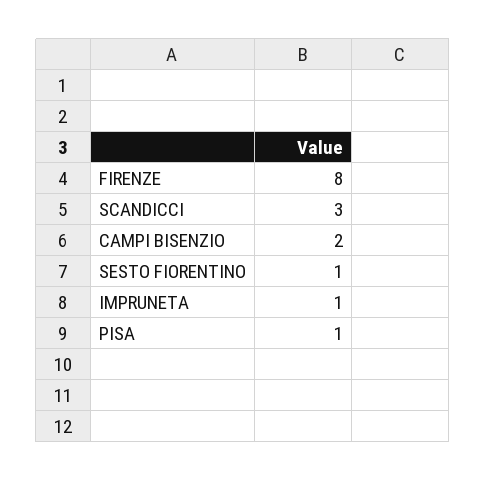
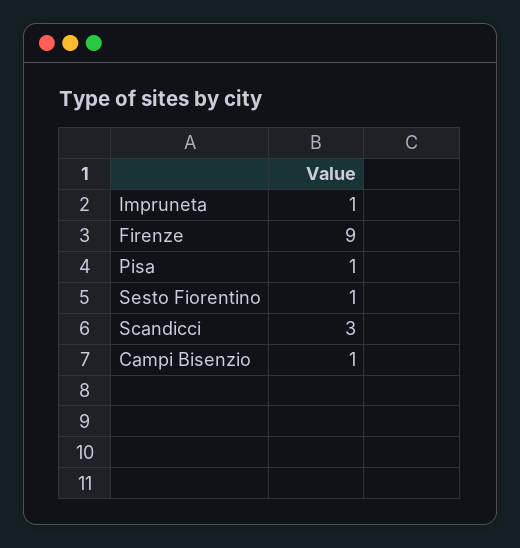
FIRENZE: 8 -> 9
CAMPI BISENZIO: 2 -> 1

